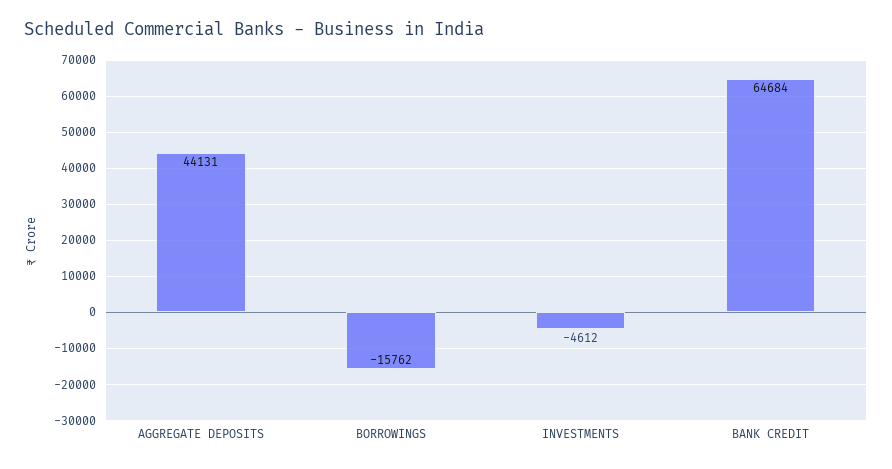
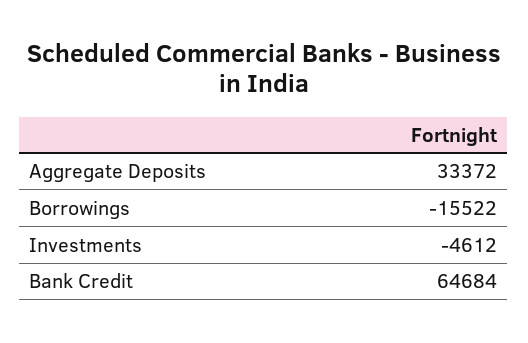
AGGREGATE DEPOSITS: 44131 -> 33372
BORROWINGS: -15762 -> -15522

